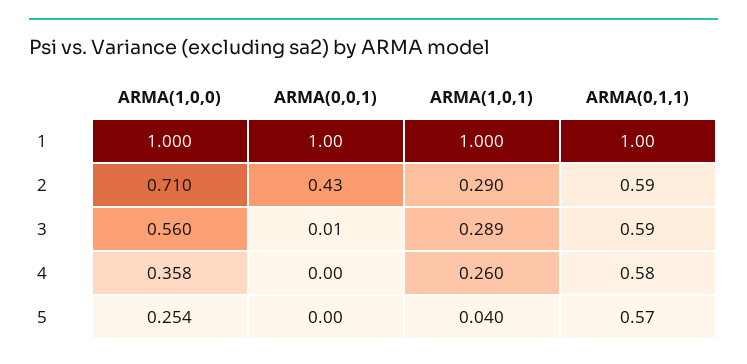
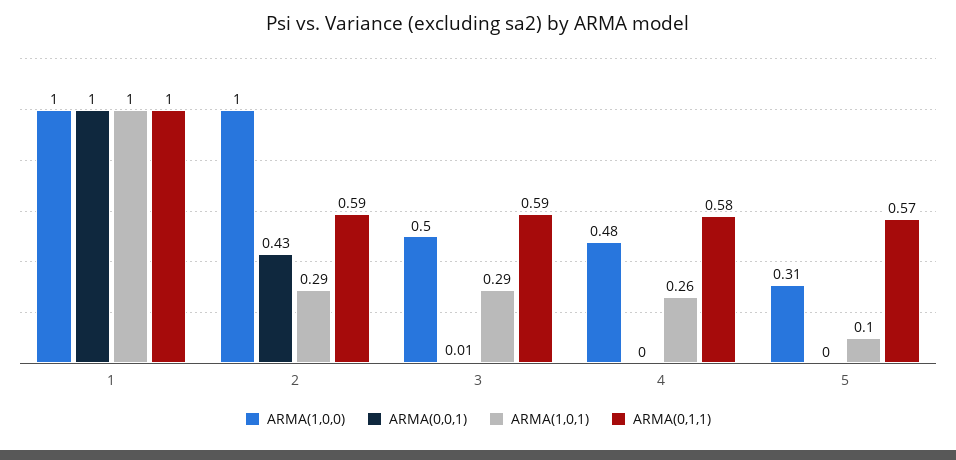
ARMA(1,0,0), 2: 0.71 -> 1
ARMA(1,0,0), 3: 0.56 -> 0.5
ARMA(1,0,0), 4: 0.358 -> 0.48
ARMA(1,0,0), 5: 0.254 -> 0.31
ARMA(1,0,1), 5: 0.04 -> 0.1

